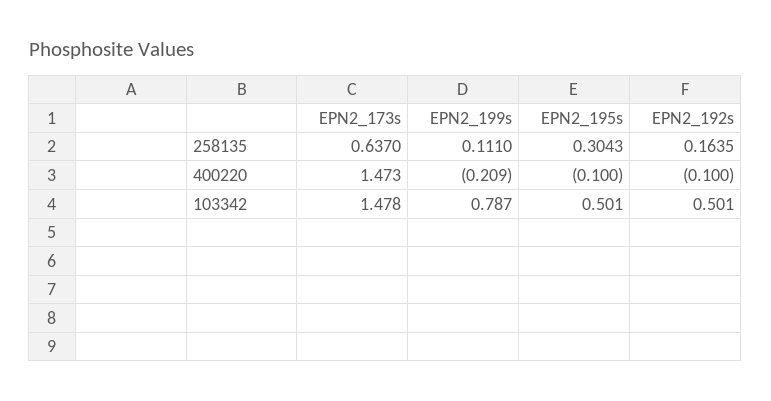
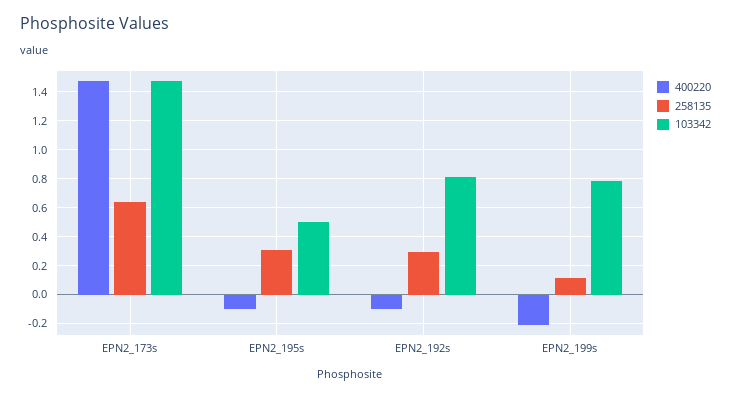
258135, EPN2_192s: 0.1635 -> 0.3
103342, EPN2_192s: 0.501 -> 0.8

